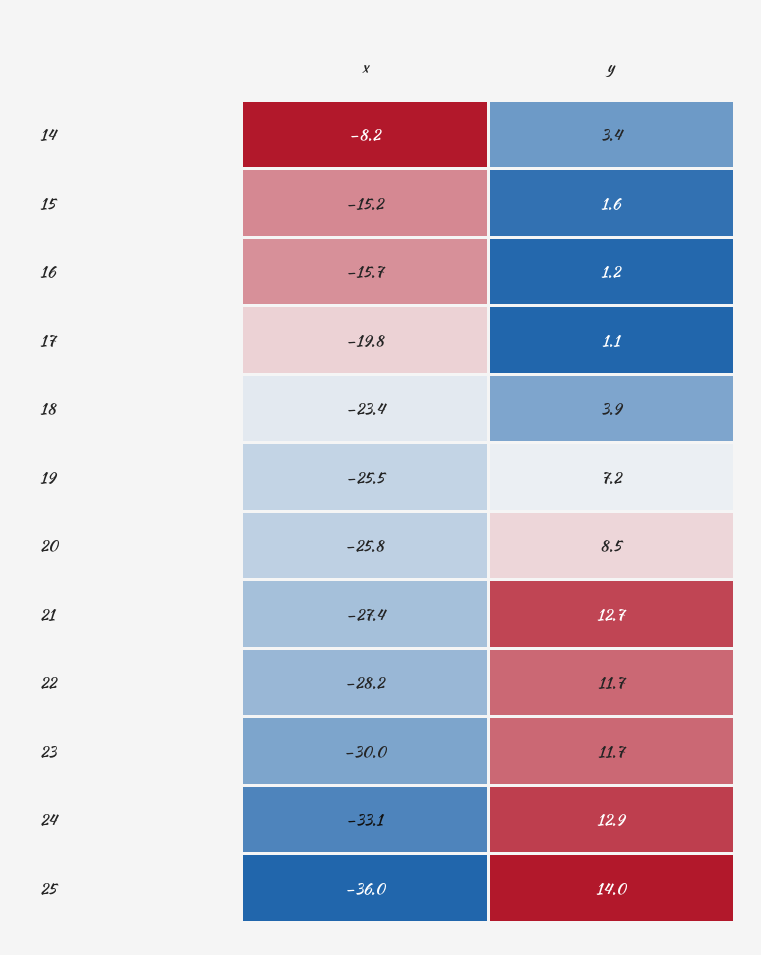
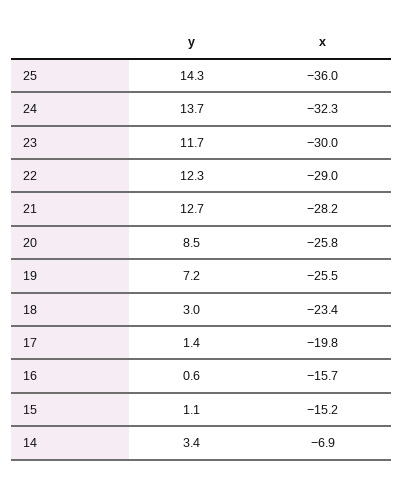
x, 14: -8.2 -> -6.9
y, 15: 1.6 -> 1.1
y, 16: 1.2 -> 0.6
y, 17: 1.1 -> 1.4
y, 18: 3.9 -> 3
x, 21: -27.4 -> -28.2
x, 22: -28.2 -> -29
y, 22: 11.7 -> 12.3
x, 24: -33.1 -> -32.3
y, 24: 12.9 -> 13.7
y, 25: 14 -> 14.3

